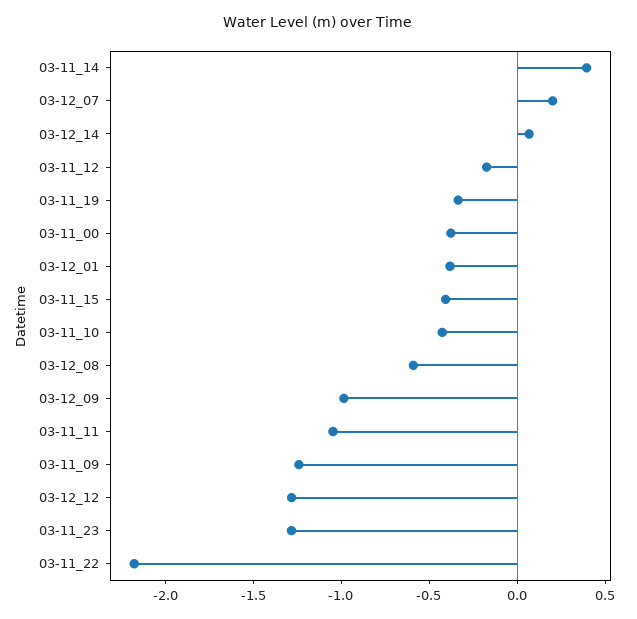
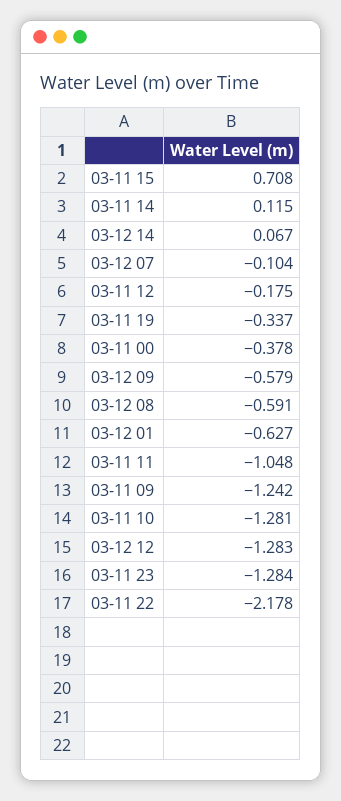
03-11_14: 0.4 -> 0.115
03-12_07: 0.2 -> -0.104
03-12_01: -0.4 -> -0.627
03-11_15: -0.4 -> 0.708
03-11_10: -0.4 -> -1.281
03-12_09: -1 -> -0.579

